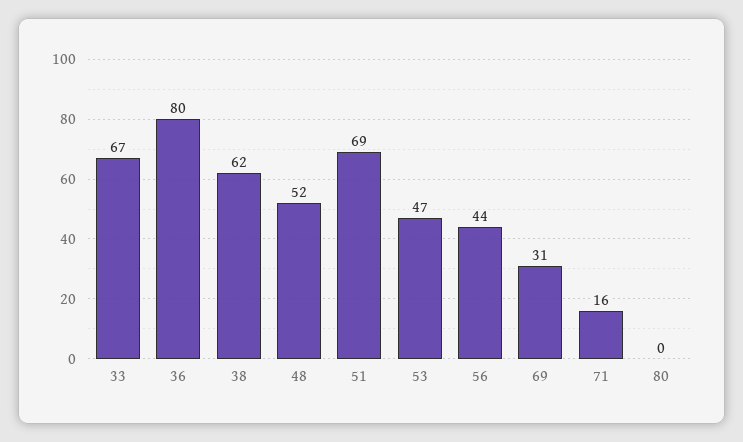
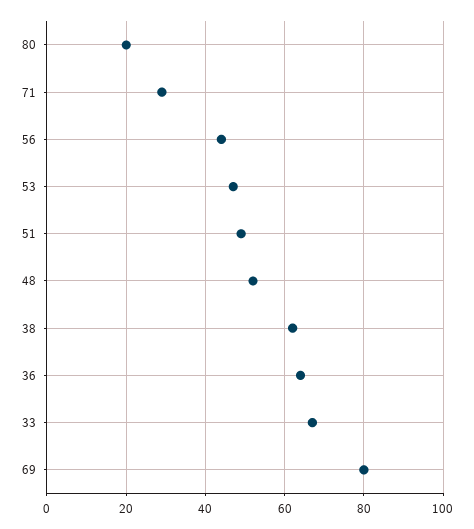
36: 80 -> 65
51: 69 -> 50
69: 31 -> 80
71: 16 -> 30
80: 0 -> 20

